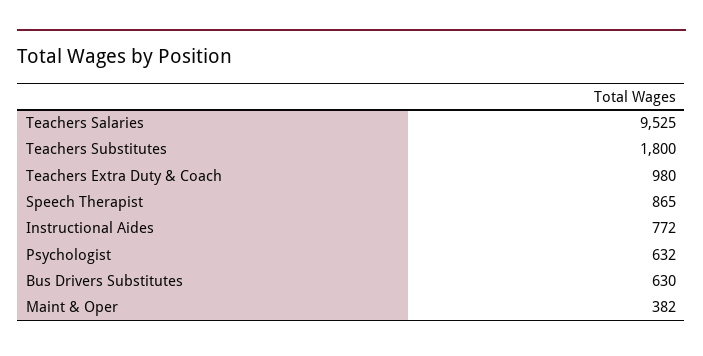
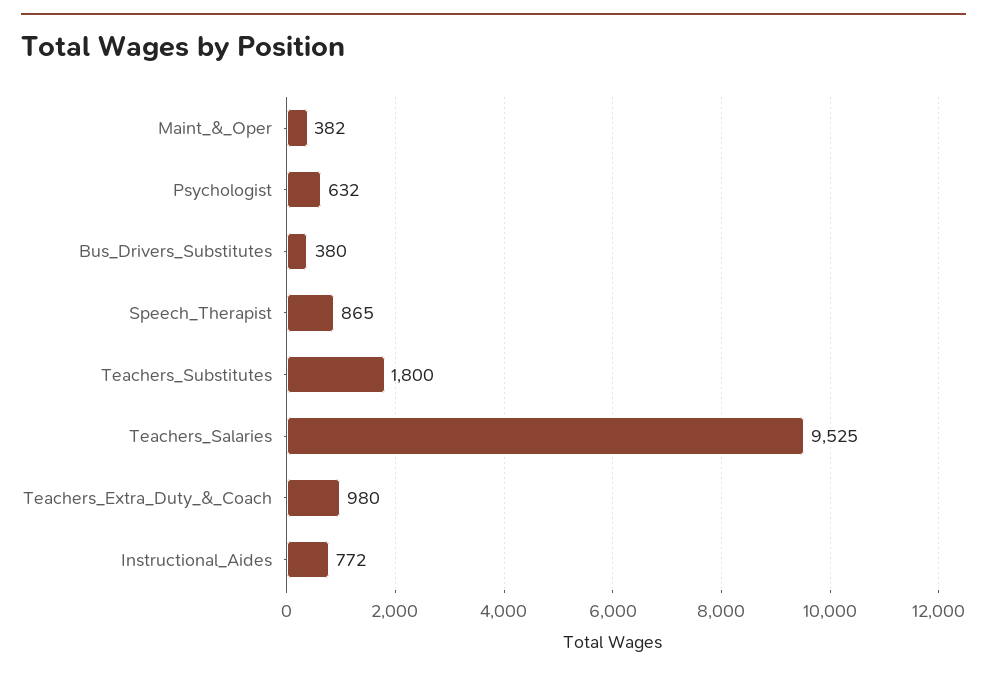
Bus Drivers Substitutes: 630 -> 380

